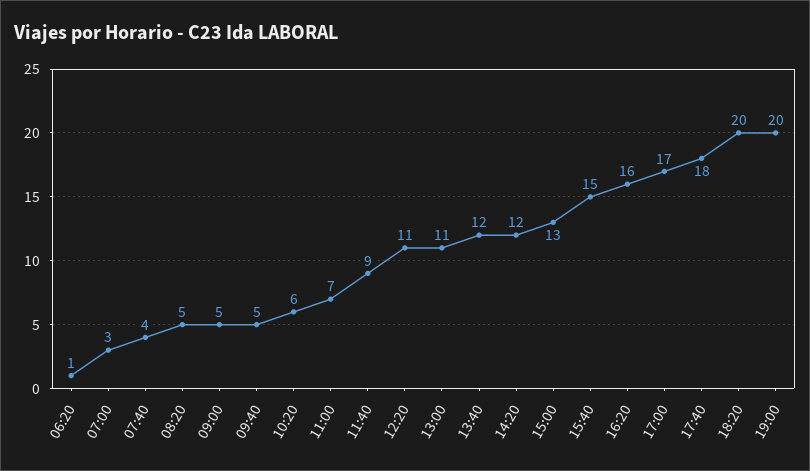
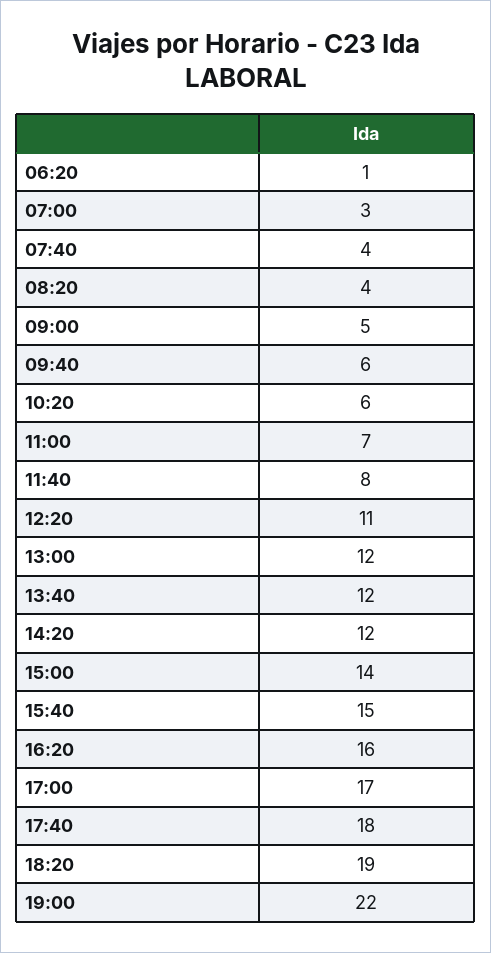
08:20: 5 -> 4
09:40: 5 -> 6
11:40: 9 -> 8
13:00: 11 -> 12
15:00: 13 -> 14
18:20: 20 -> 19
19:00: 20 -> 22

